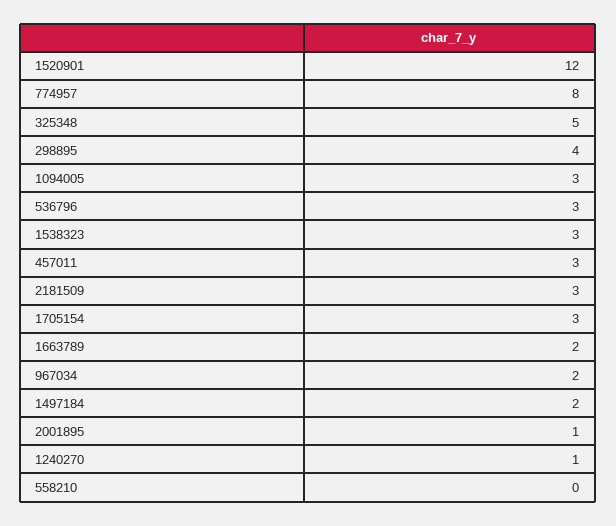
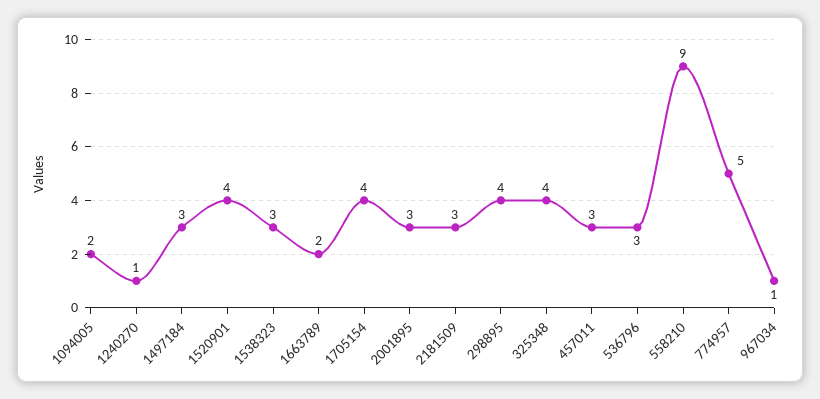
1520901: 12 -> 4
774957: 8 -> 5
325348: 5 -> 4
1094005: 3 -> 2
1705154: 3 -> 4
967034: 2 -> 1
1497184: 2 -> 3
2001895: 1 -> 3
558210: 0 -> 9

